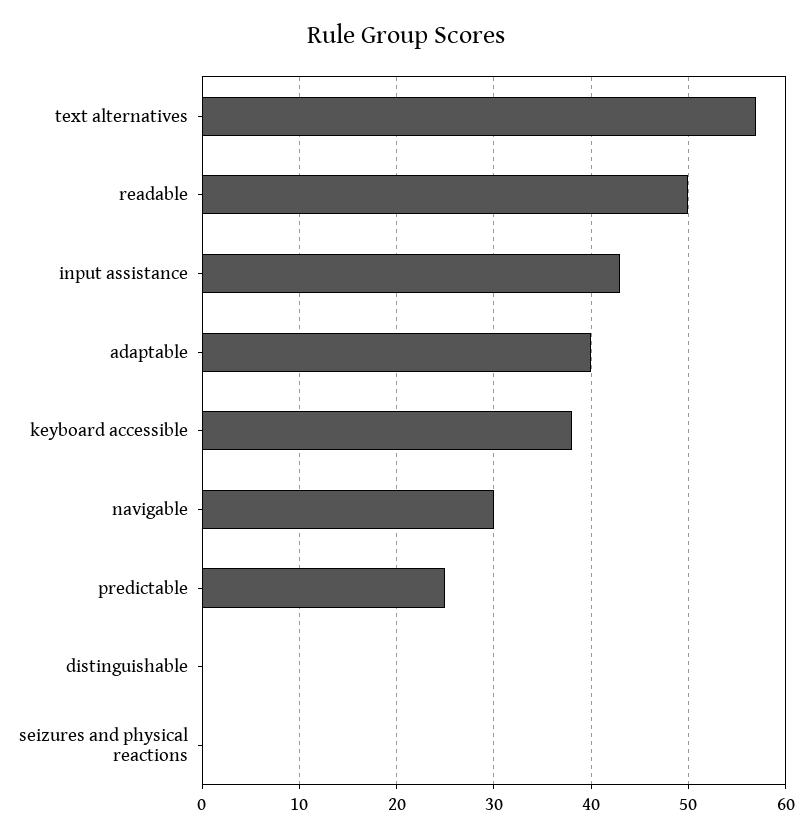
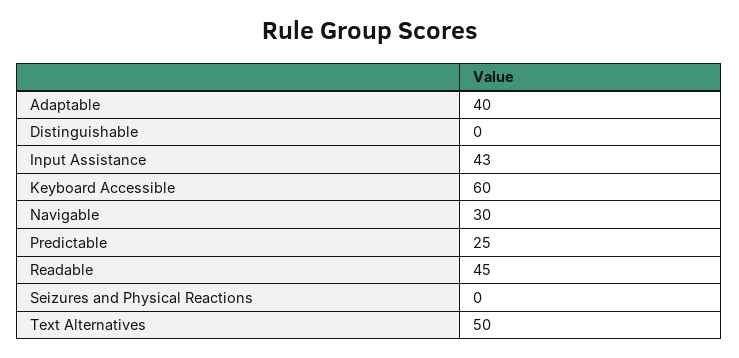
text alternatives: 57 -> 50
readable: 50 -> 45
keyboard accessible: 38 -> 60

